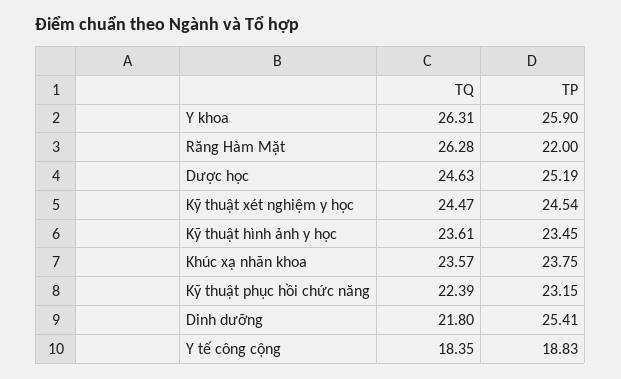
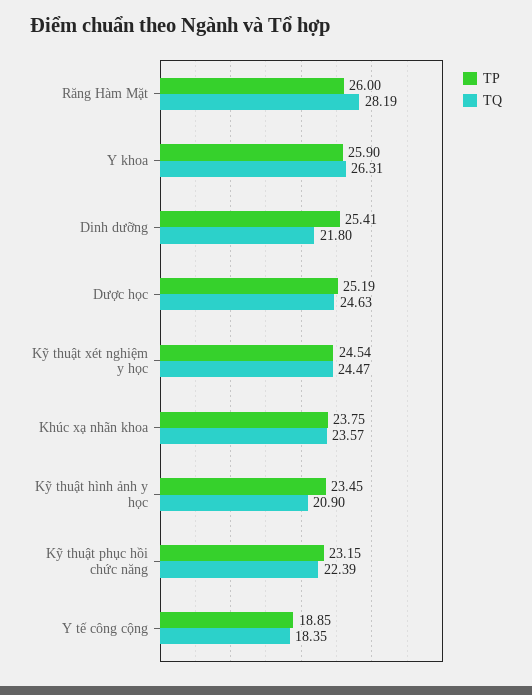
TQ, Răng Hàm Mặt: 26.28 -> 28.19
TP, Răng Hàm Mặt: 22 -> 26
TQ, Kỹ thuật hình ảnh y học: 23.61 -> 20.9
TP, Y tế công cộng: 18.83 -> 18.85

